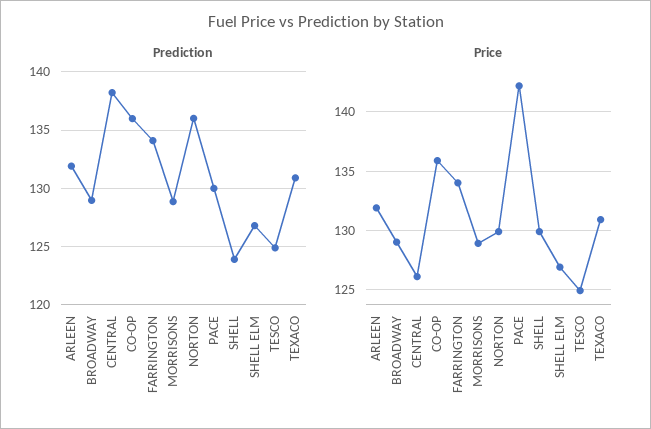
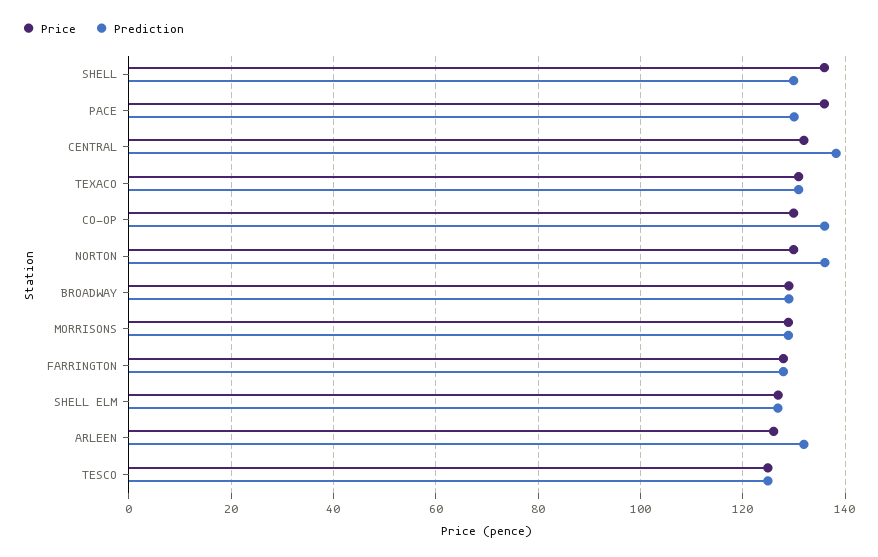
Prediction, FARRINGTON: 134 -> 128
Prediction, SHELL: 124 -> 130
Price, ARLEEN: 132 -> 126
Price, CENTRAL: 126 -> 132
Price, CO-OP: 136 -> 130
Price, FARRINGTON: 134 -> 128
Price, PACE: 142 -> 136
Price, SHELL: 130 -> 136

